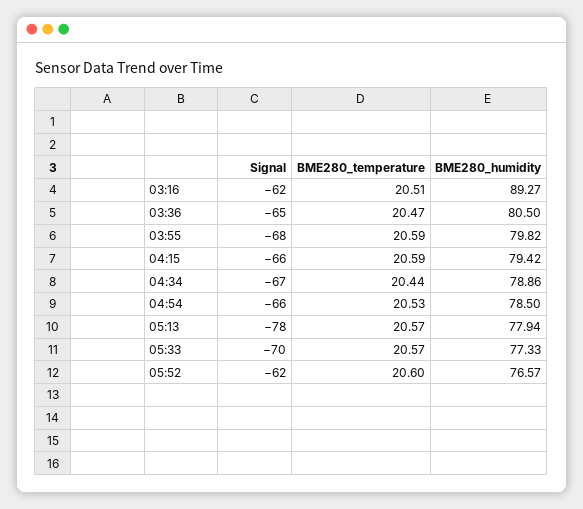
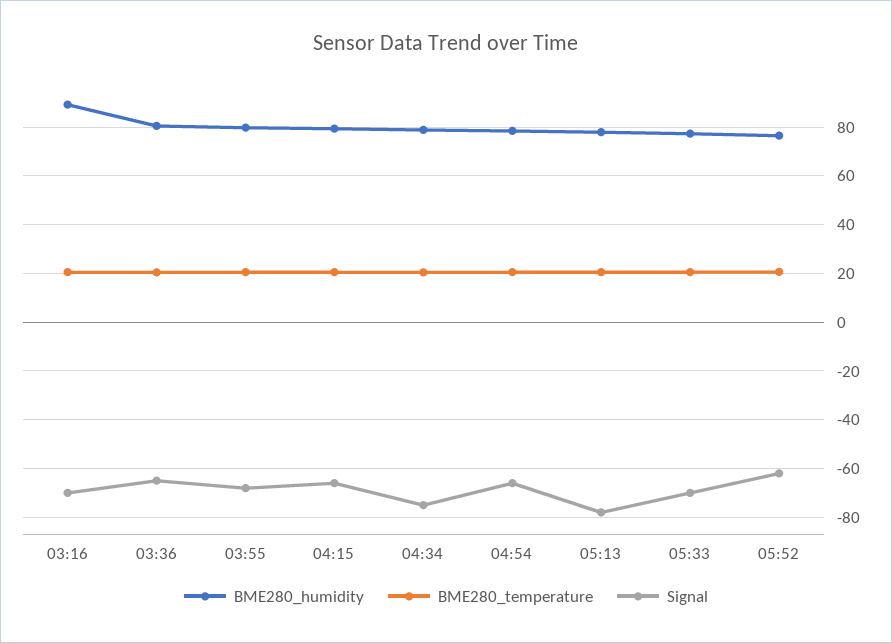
Signal, 03:16: -62 -> -70
Signal, 04:34: -67 -> -75

